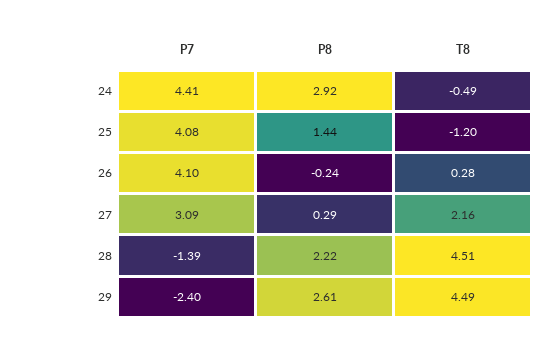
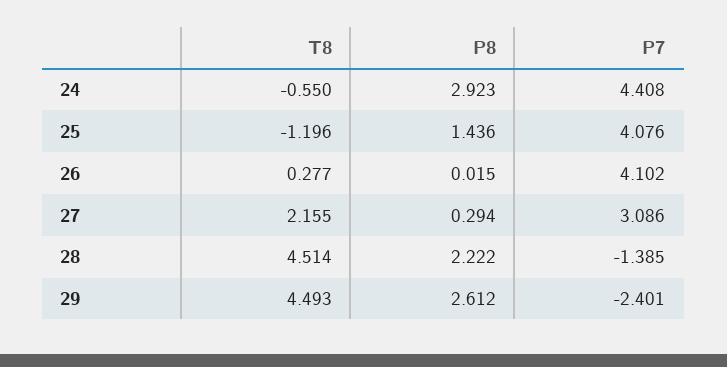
T8, 24: -0.49 -> -0.55
P8, 26: -0.24 -> 0.015

